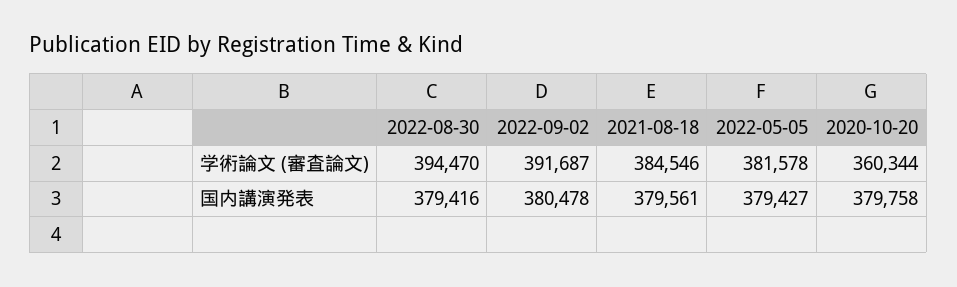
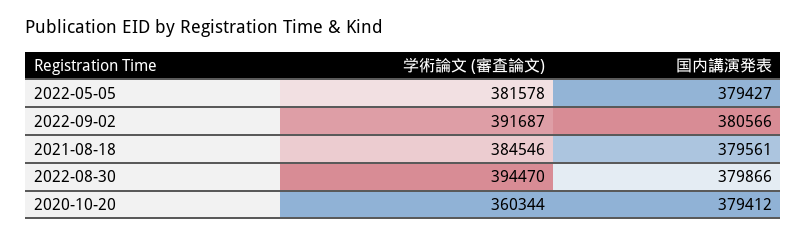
2022-08-30, 国内講演発表: 379416 -> 379866
2022-09-02, 国内講演発表: 380478 -> 380566
2020-10-20, 国内講演発表: 379758 -> 379412

